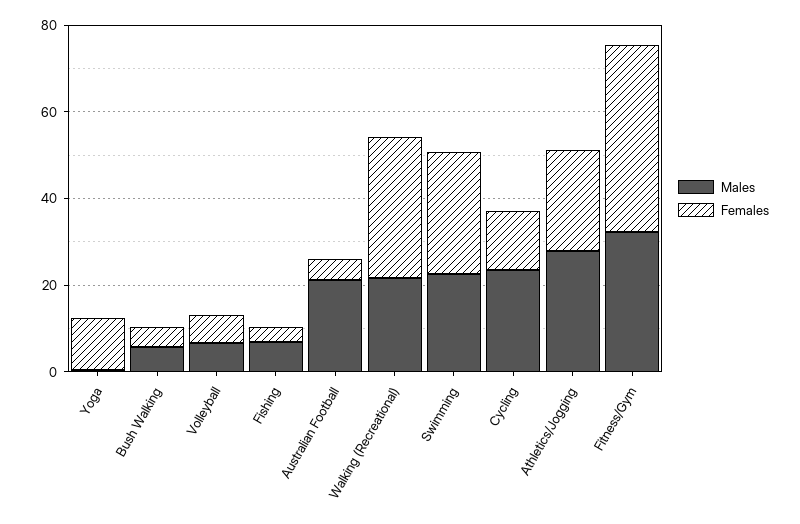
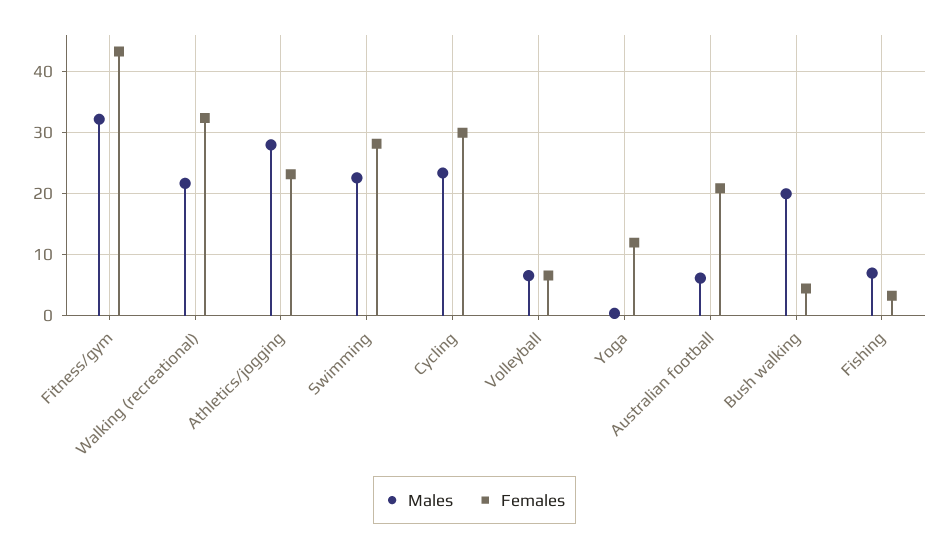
Males, Bush Walking: 5 -> 20
Males, Australian Football: 20 -> 6
Females, Australian Football: 5 -> 21
Females, Cycling: 15 -> 30

